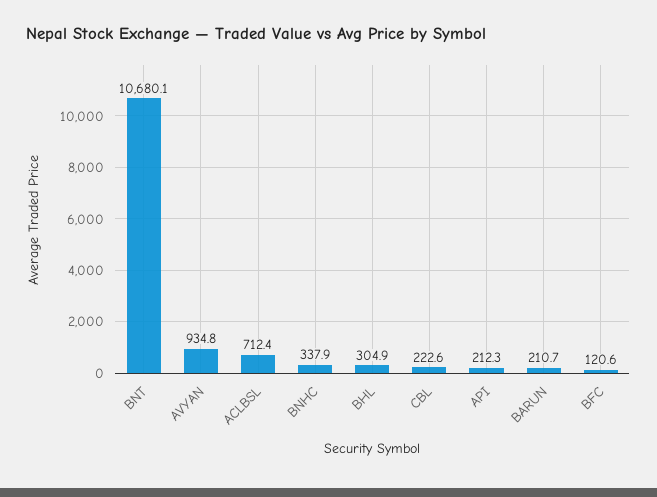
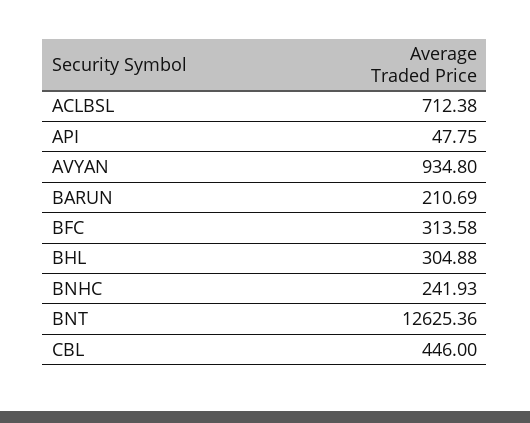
BNT: 10680.1 -> 12625.36
BNHC: 337.9 -> 241.93
CBL: 222.6 -> 446
API: 212.3 -> 47.75
BFC: 120.6 -> 313.58

